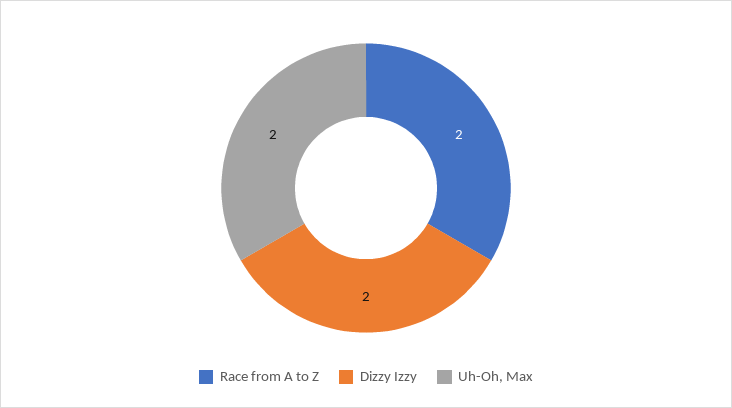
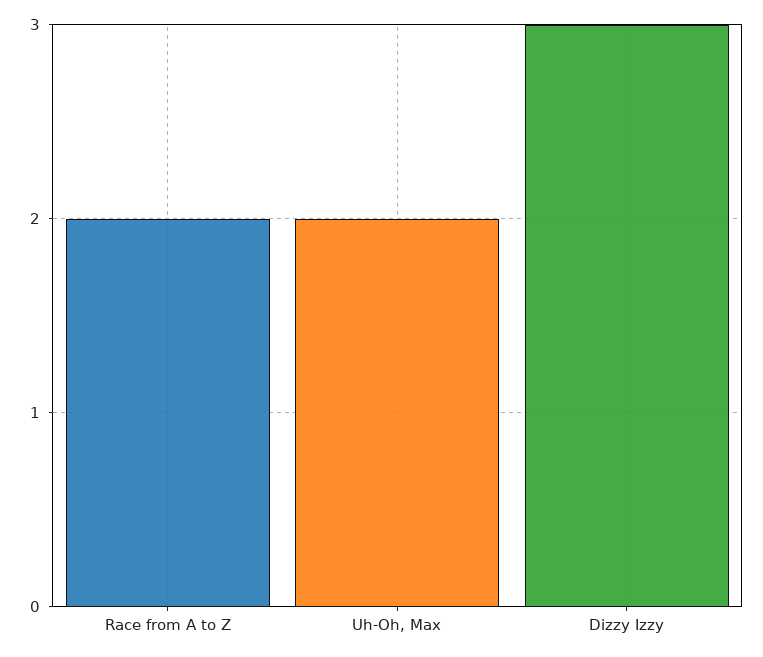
Dizzy Izzy: 2 -> 3

